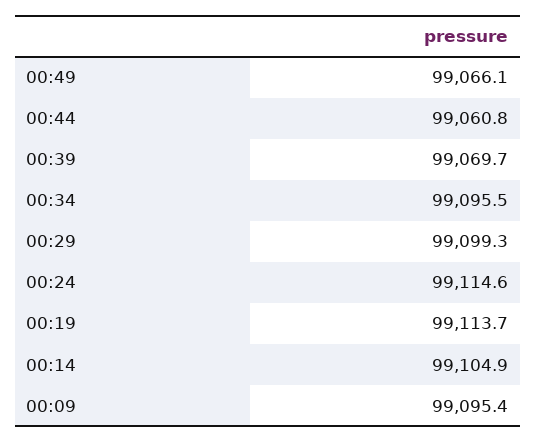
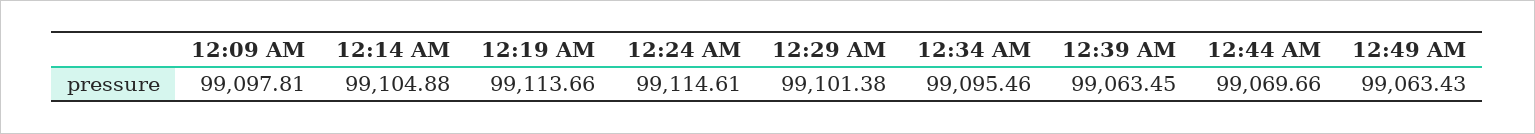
00:49: 99066.1 -> 99063.43
00:44: 99060.8 -> 99069.66
00:39: 99069.7 -> 99063.45
00:29: 99099.3 -> 99101.38
00:09: 99095.4 -> 99097.81

